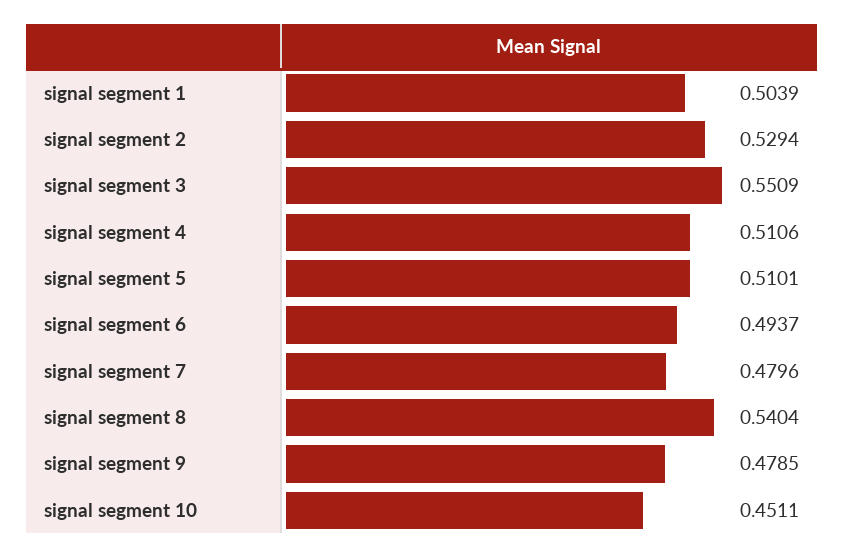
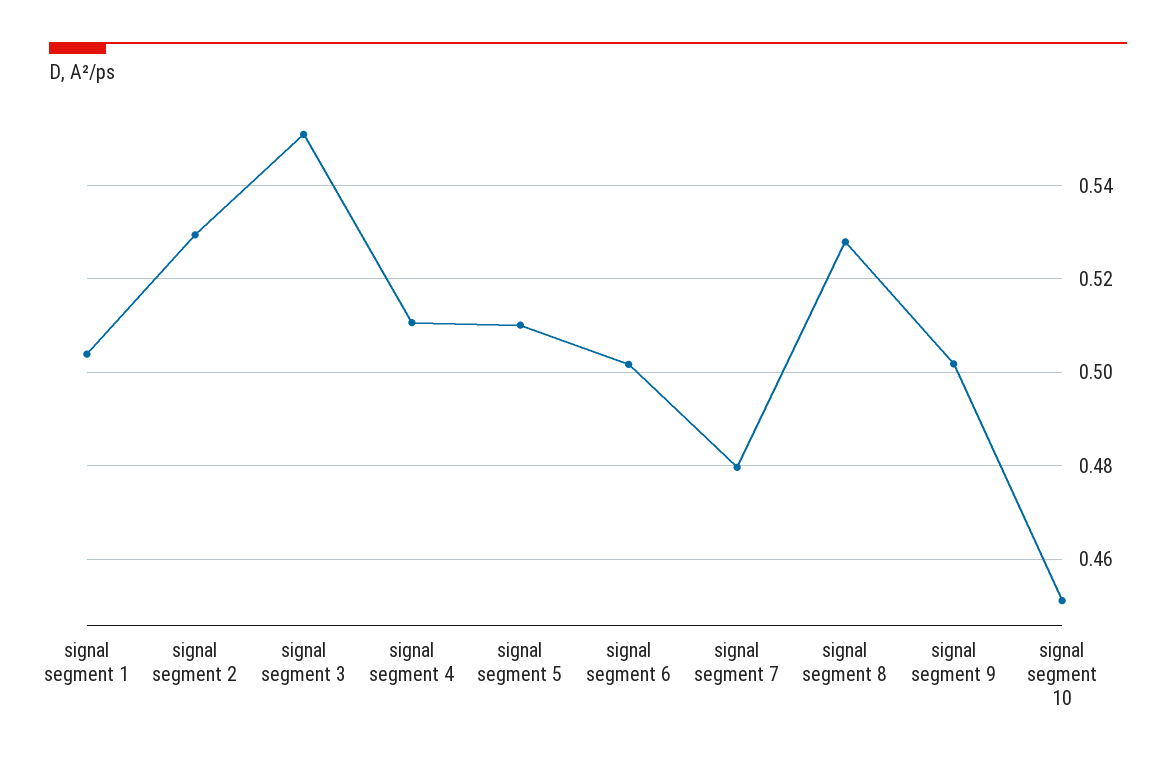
signal segment 6: 0.4937 -> 0.502
signal segment 8: 0.5404 -> 0.528
signal segment 9: 0.4785 -> 0.502

